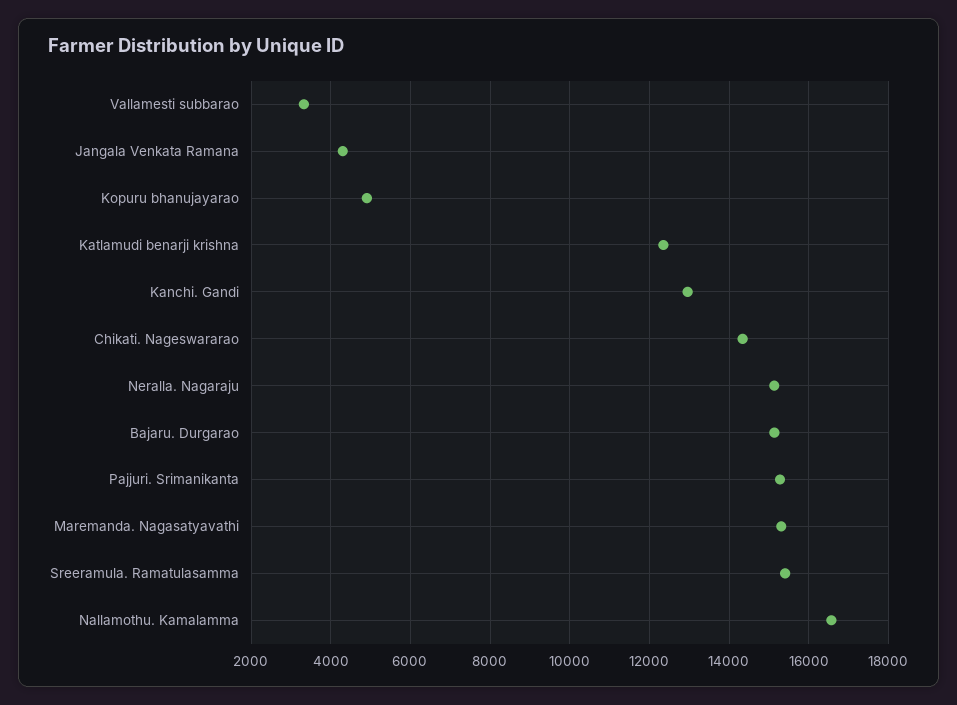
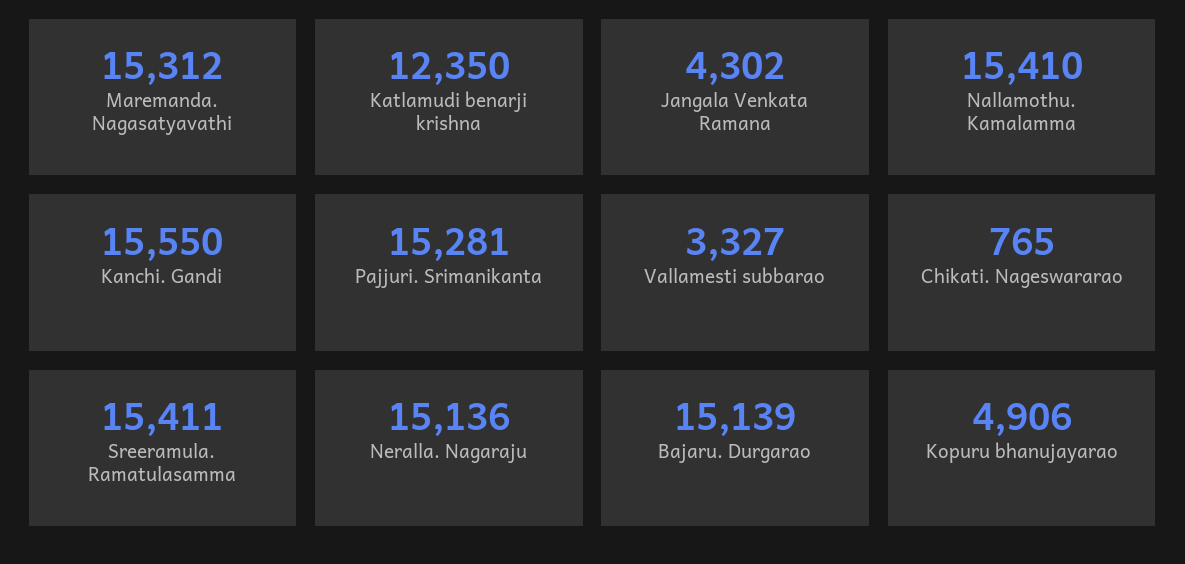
Kanchi. Gandi: 13000 -> 15550
Chikati. Nageswararao: 14400 -> 765
Nallamothu. Kamalamma: 16600 -> 15410

